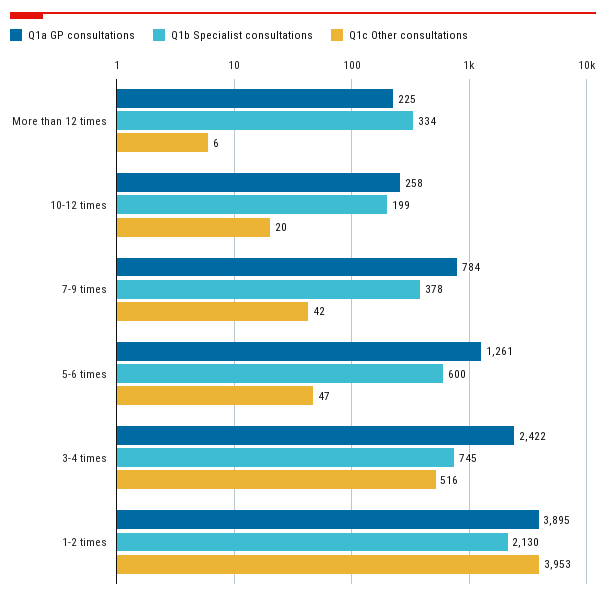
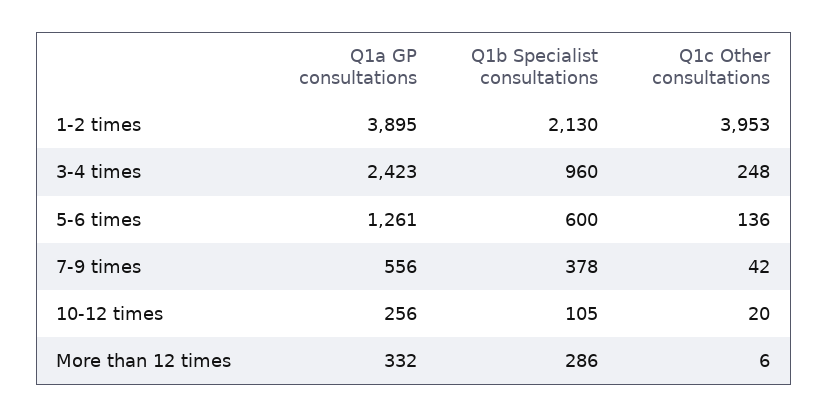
Q1a GP consultations, More than 12 times: 225 -> 332
Q1b Specialist consultations, More than 12 times: 334 -> 286
Q1a GP consultations, 10-12 times: 258 -> 256
Q1b Specialist consultations, 10-12 times: 199 -> 105
Q1a GP consultations, 7-9 times: 784 -> 556
Q1c Other consultations, 5-6 times: 47 -> 136
Q1a GP consultations, 3-4 times: 2422 -> 2423
Q1b Specialist consultations, 3-4 times: 745 -> 960
Q1c Other consultations, 3-4 times: 516 -> 248

